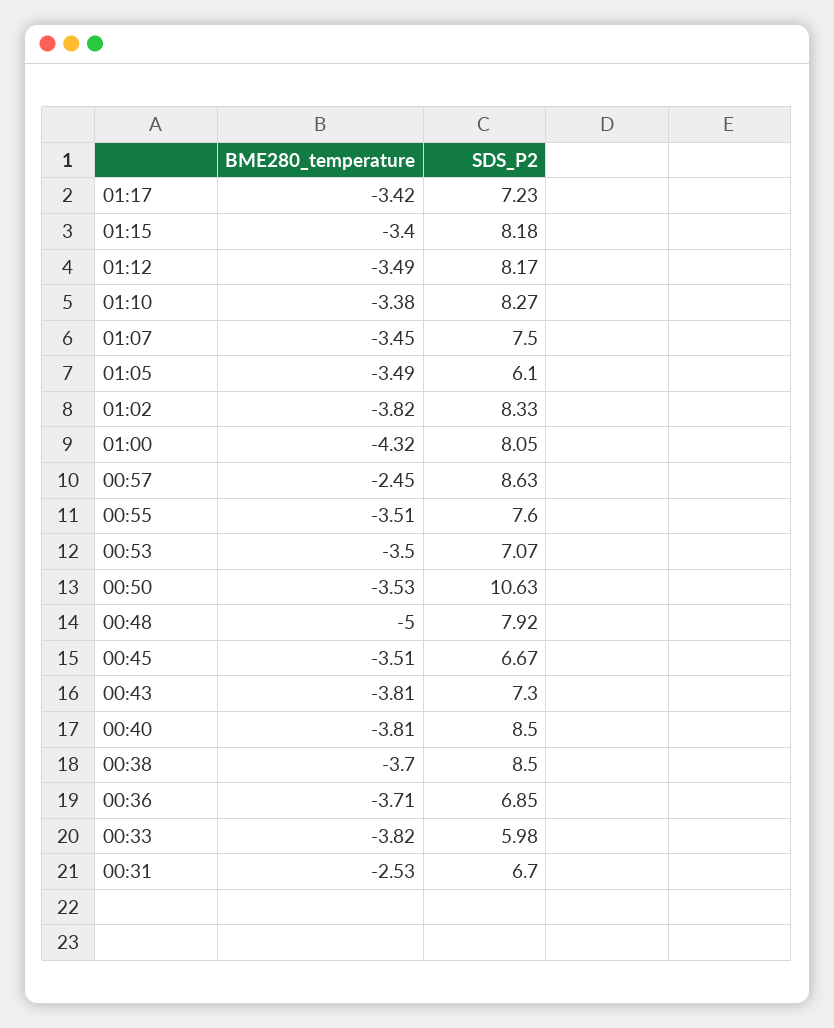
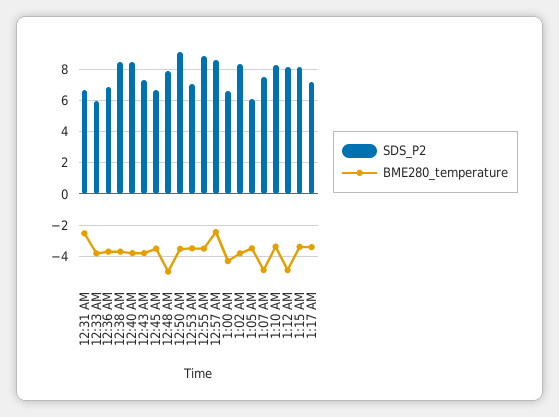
BME280_temperature, 01:12: -3.49 -> -5
BME280_temperature, 01:07: -3.45 -> -5
SDS_P2, 01:00: 8.05 -> 6.5
SDS_P2, 00:55: 7.6 -> 9
SDS_P2, 00:50: 10.63 -> 9

